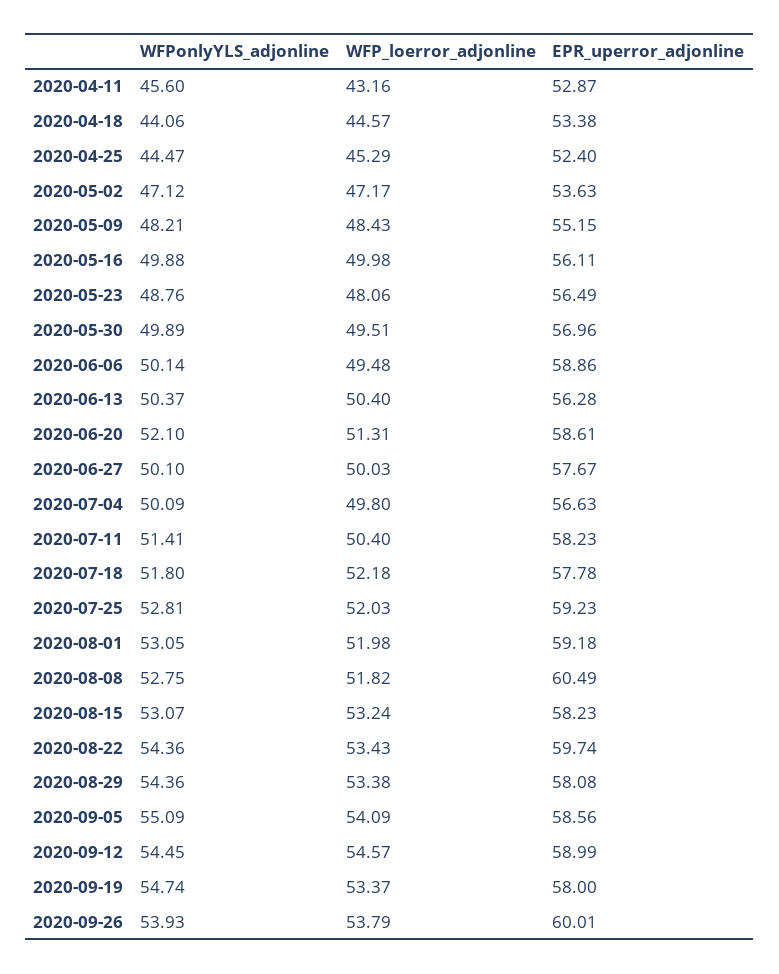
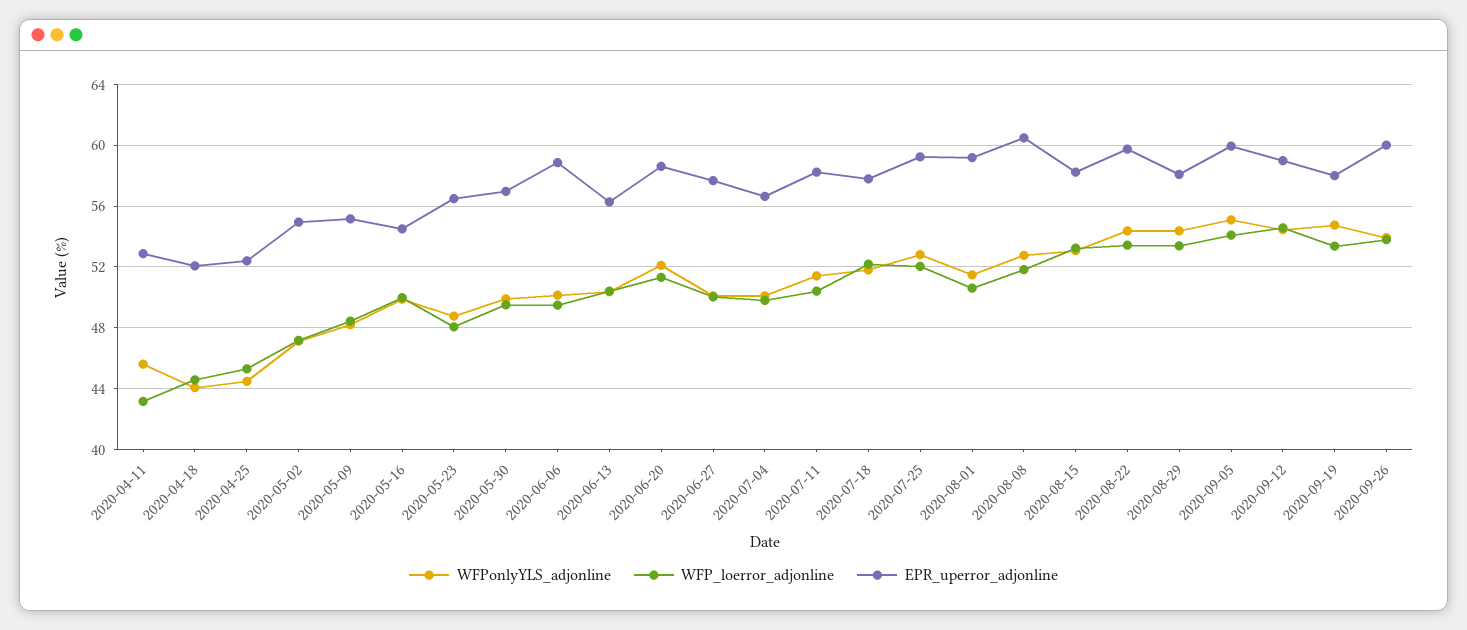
EPR_uperror_adjonline, 2020-04-18: 53.38 -> 52
EPR_uperror_adjonline, 2020-05-02: 53.63 -> 55
EPR_uperror_adjonline, 2020-05-16: 56.11 -> 54.5
WFPonlyYLS_adjonline, 2020-08-01: 53.05 -> 51.5
WFP_loerror_adjonline, 2020-08-01: 51.98 -> 50.5
EPR_uperror_adjonline, 2020-09-05: 58.56 -> 60

